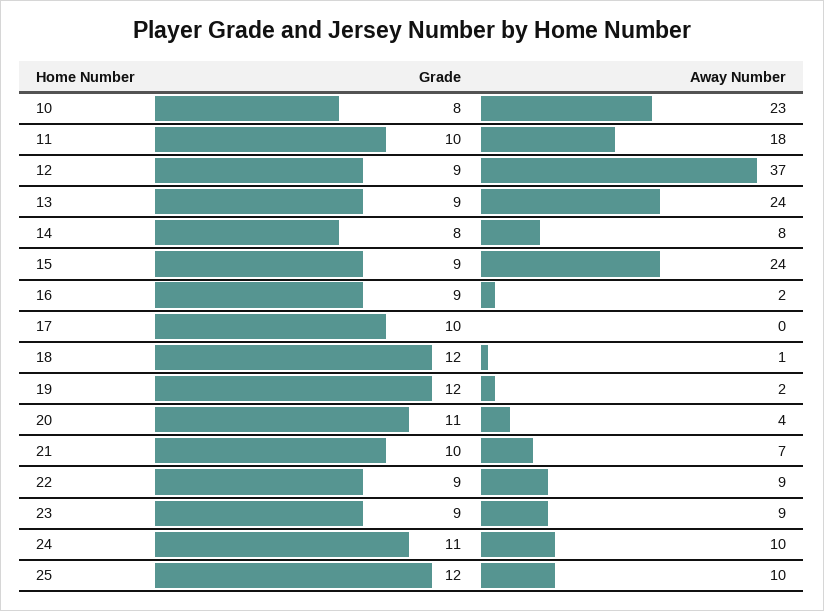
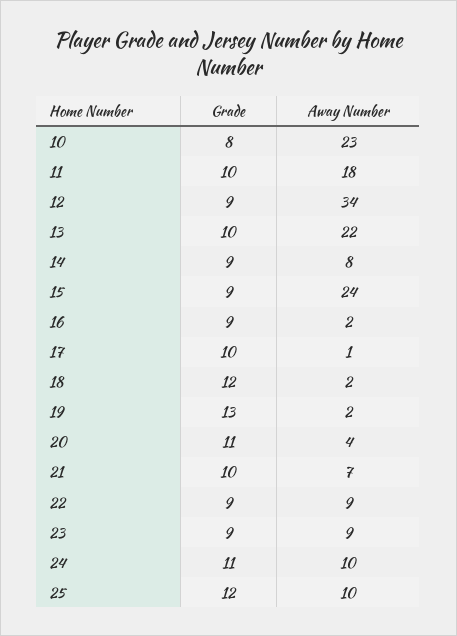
Away Number, 12: 37 -> 34
Grade, 13: 9 -> 10
Away Number, 13: 24 -> 22
Grade, 14: 8 -> 9
Away Number, 17: 0 -> 1
Away Number, 18: 1 -> 2
Grade, 19: 12 -> 13

